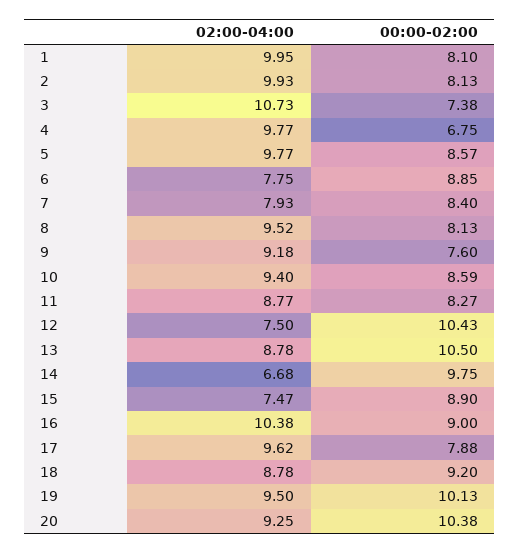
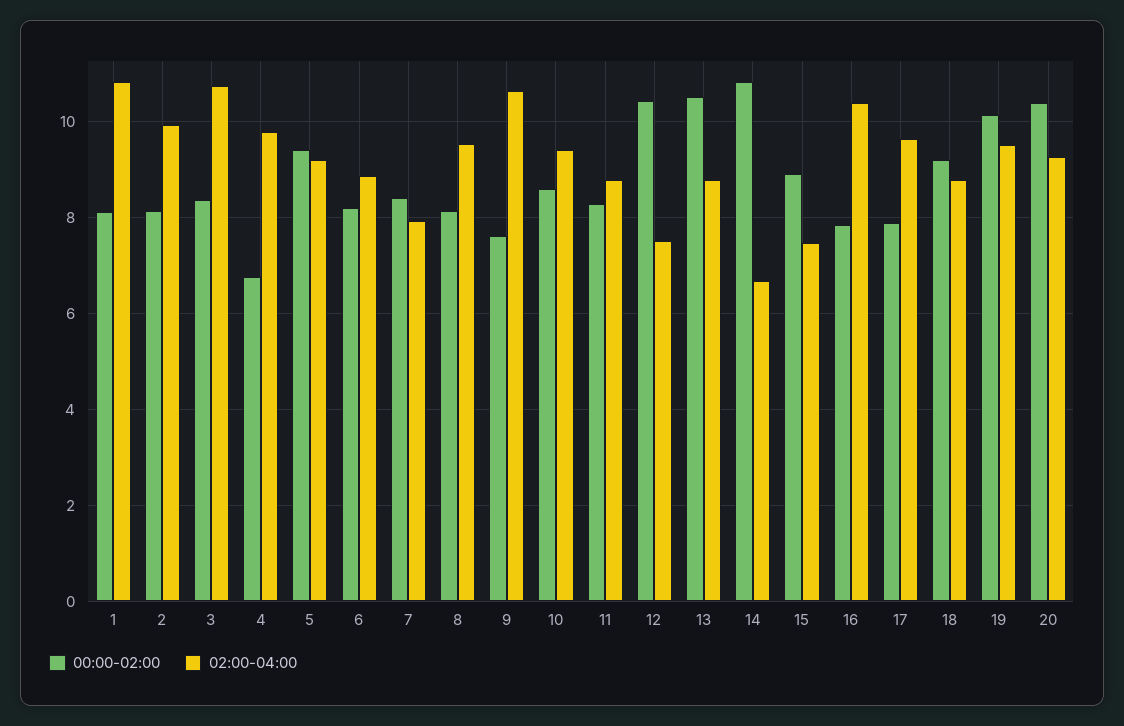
02:00-04:00, 1: 9.95 -> 10.8
00:00-02:00, 3: 7.38 -> 8.4
02:00-04:00, 5: 9.77 -> 9.2
00:00-02:00, 5: 8.57 -> 9.4
02:00-04:00, 6: 7.75 -> 8.8
00:00-02:00, 6: 8.85 -> 8.2
02:00-04:00, 9: 9.18 -> 10.6
00:00-02:00, 14: 9.75 -> 10.8
00:00-02:00, 16: 9 -> 7.8

